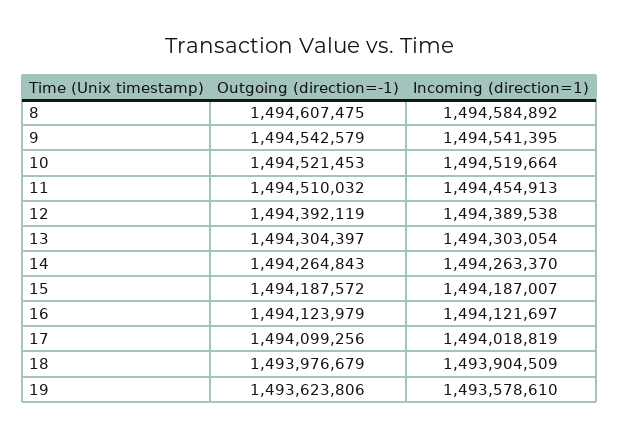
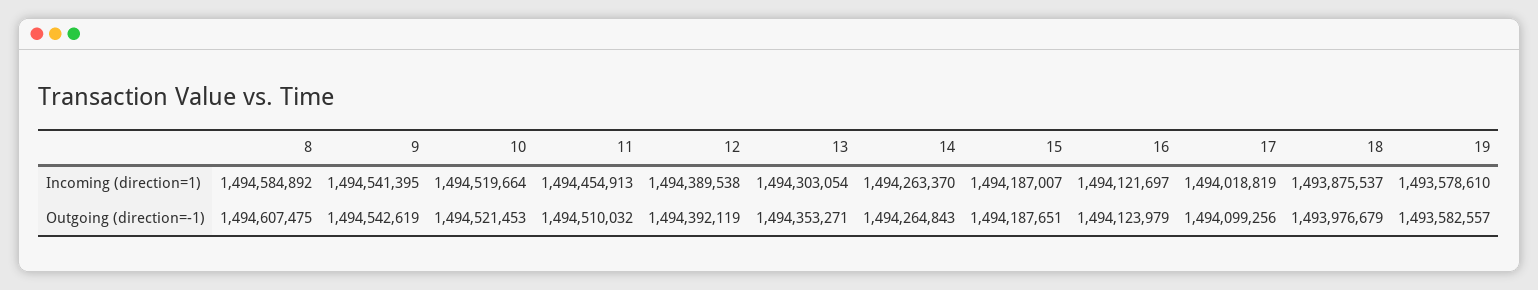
Outgoing (direction=-1), 9: 1494542579 -> 1494542619
Outgoing (direction=-1), 13: 1494304397 -> 1494353271
Outgoing (direction=-1), 15: 1494187572 -> 1494187651
Incoming (direction=1), 18: 1493904509 -> 1493875537
Outgoing (direction=-1), 19: 1493623806 -> 1493582557

